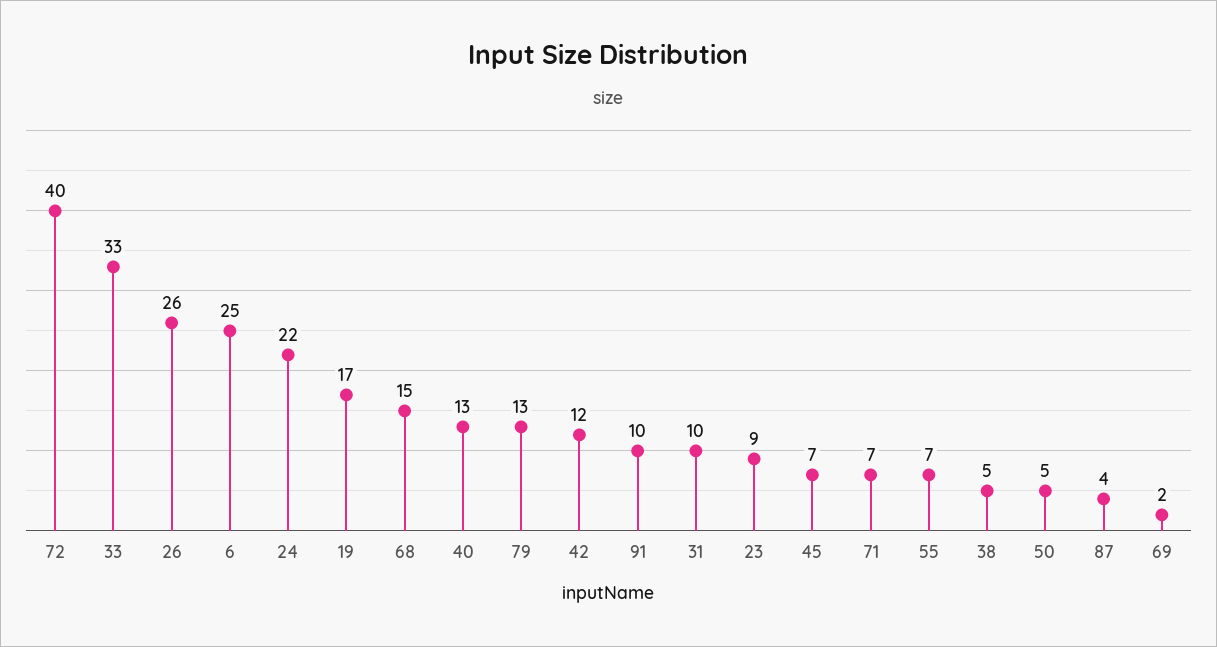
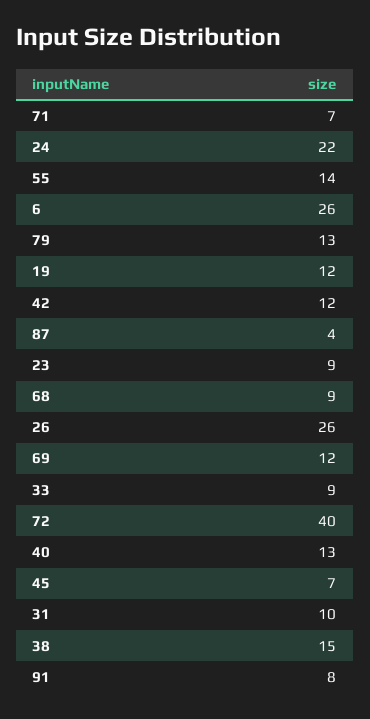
33: 33 -> 9
6: 25 -> 26
19: 17 -> 12
68: 15 -> 9
91: 10 -> 8
55: 7 -> 14
38: 5 -> 15
50: 5 -> none
69: 2 -> 12

